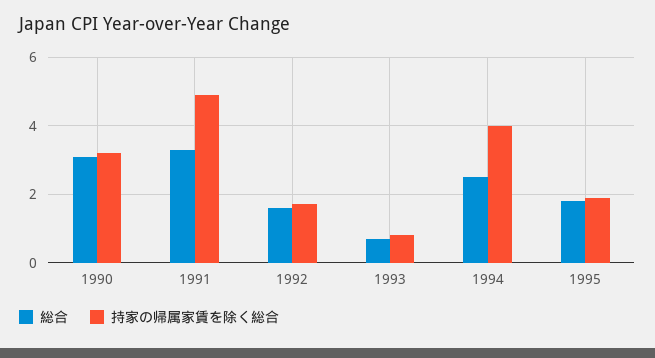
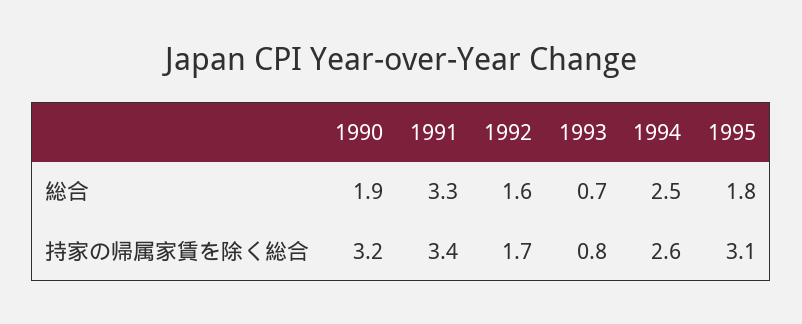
総合, 1990: 3 -> 1.9
持家の帰属家賃を除く総合, 1991: 5 -> 3.4
持家の帰属家賃を除く総合, 1994: 4 -> 2.6
持家の帰属家賃を除く総合, 1995: 2 -> 3.1

